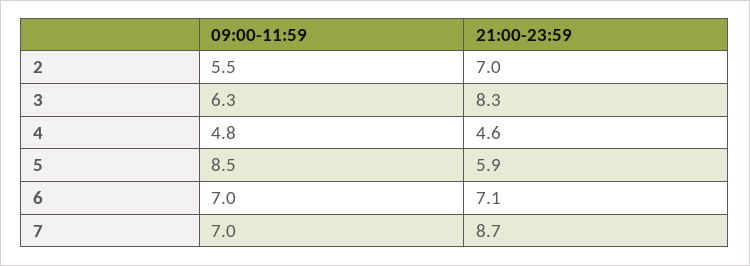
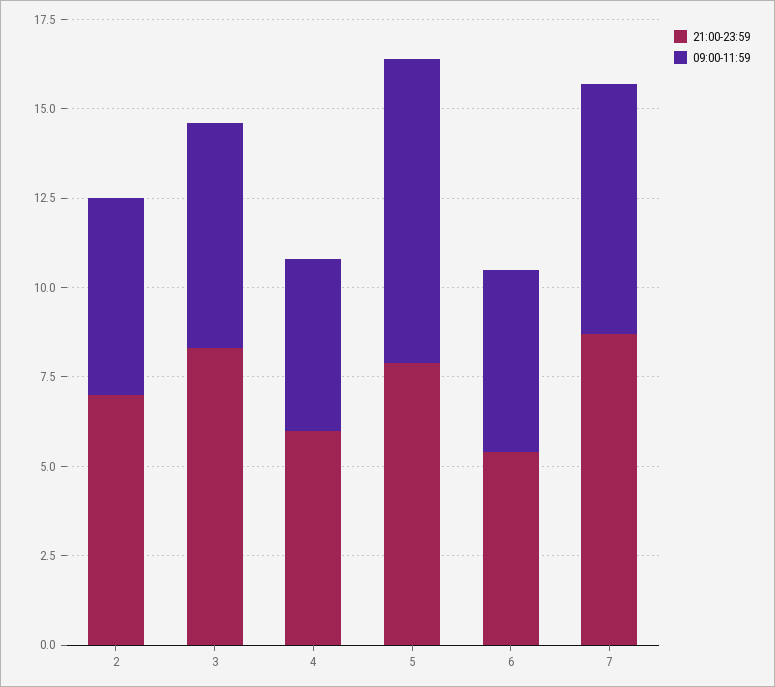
21:00-23:59, 4: 4.6 -> 6
21:00-23:59, 5: 5.9 -> 8
09:00-11:59, 6: 7 -> 5
21:00-23:59, 6: 7.1 -> 5.5

